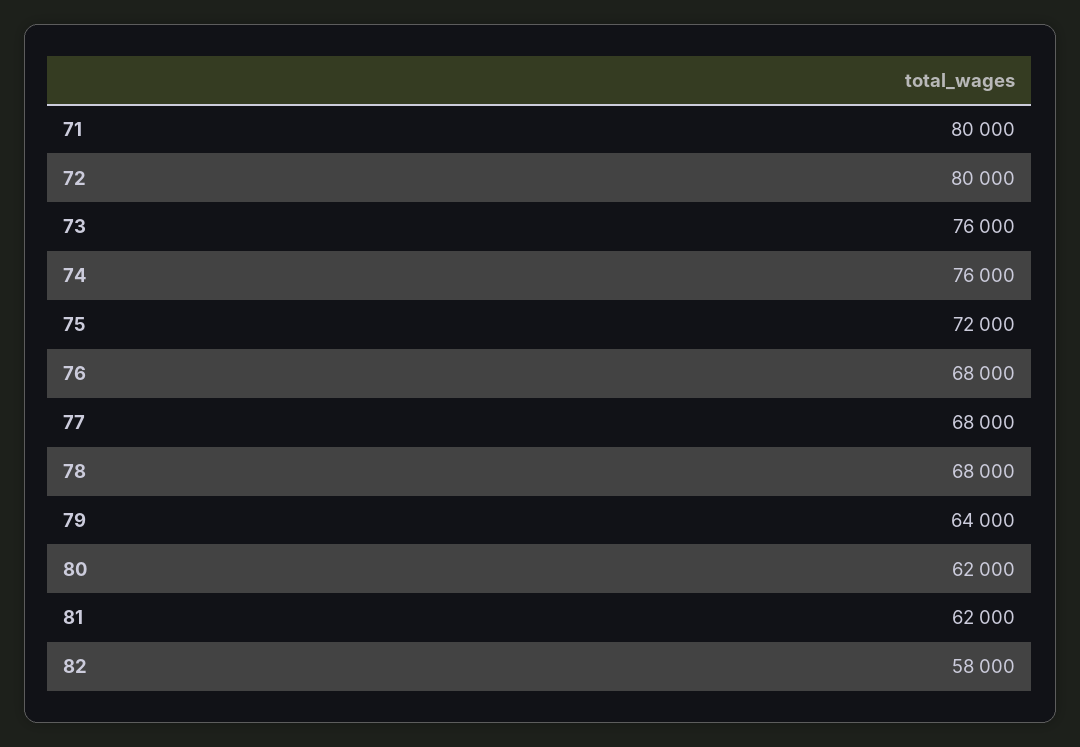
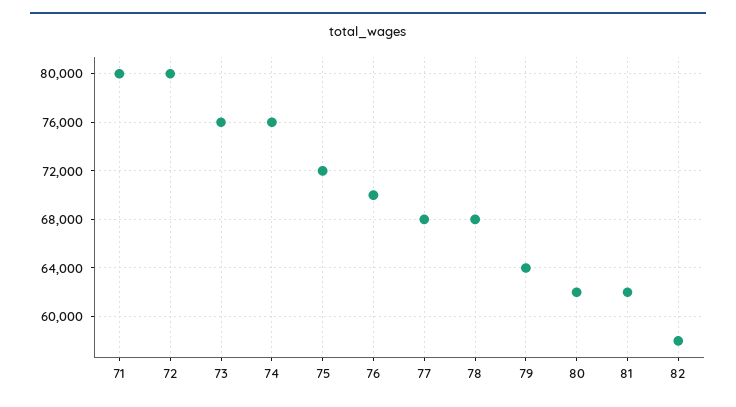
76: 68000 -> 70000

